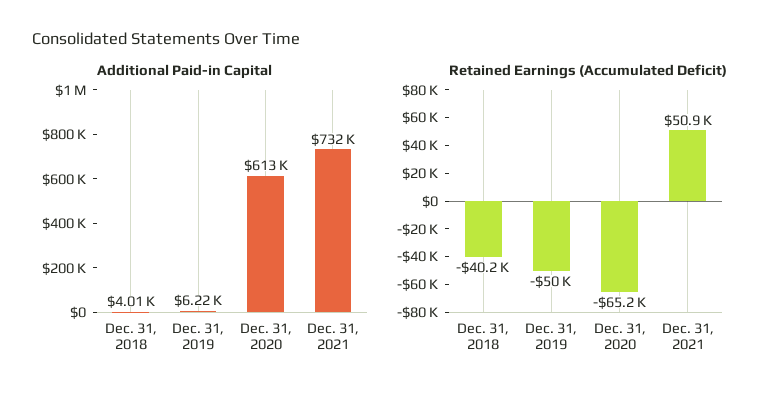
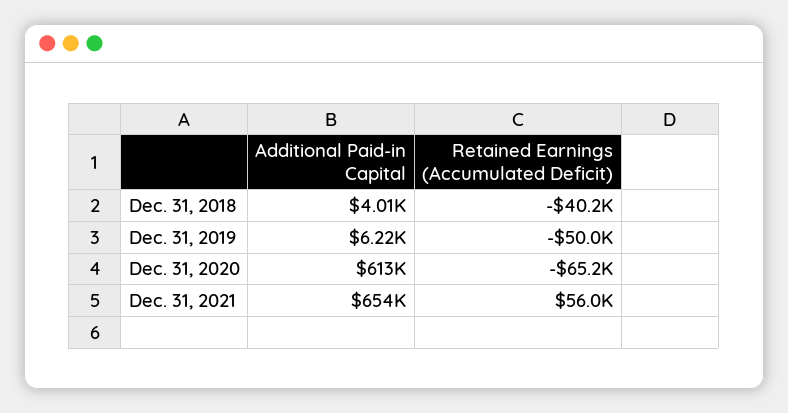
Additional Paid-in Capital, Dec. 31, 2021: 732000 -> 654000
Retained Earnings (Accumulated Deficit), Dec. 31, 2021: 50900 -> 56000

